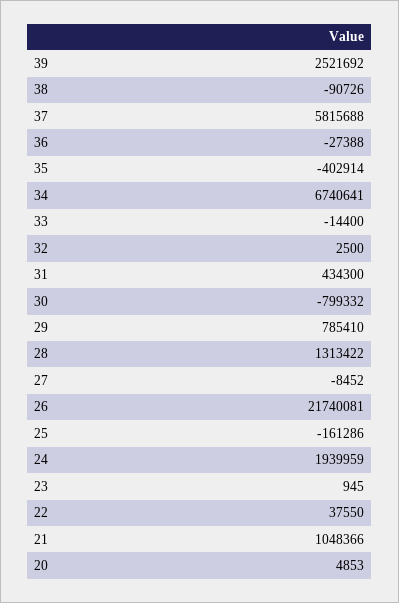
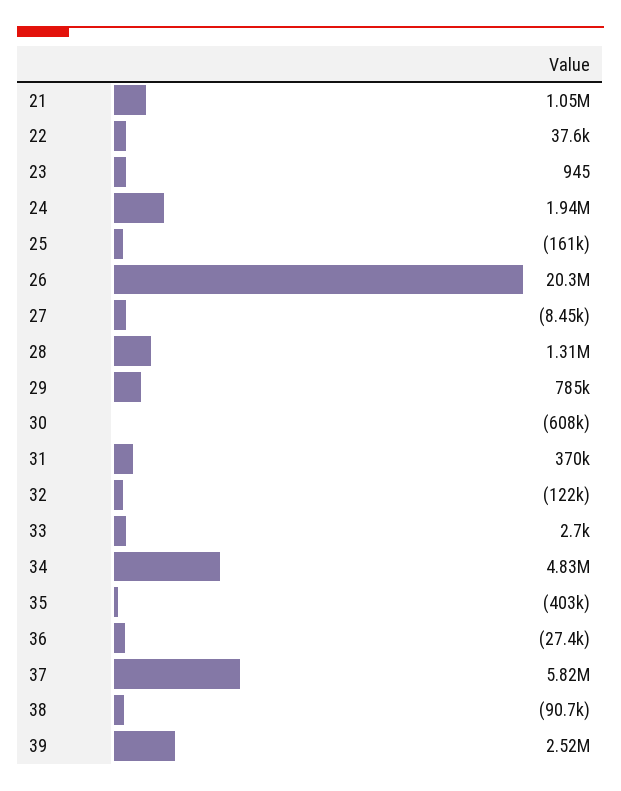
34: 6740641 -> 4830000
33: -14400 -> 2700
32: 2500 -> -122000
31: 434300 -> 370000
30: -799332 -> -608000
26: 21740081 -> 20300000
20: 4853 -> none

